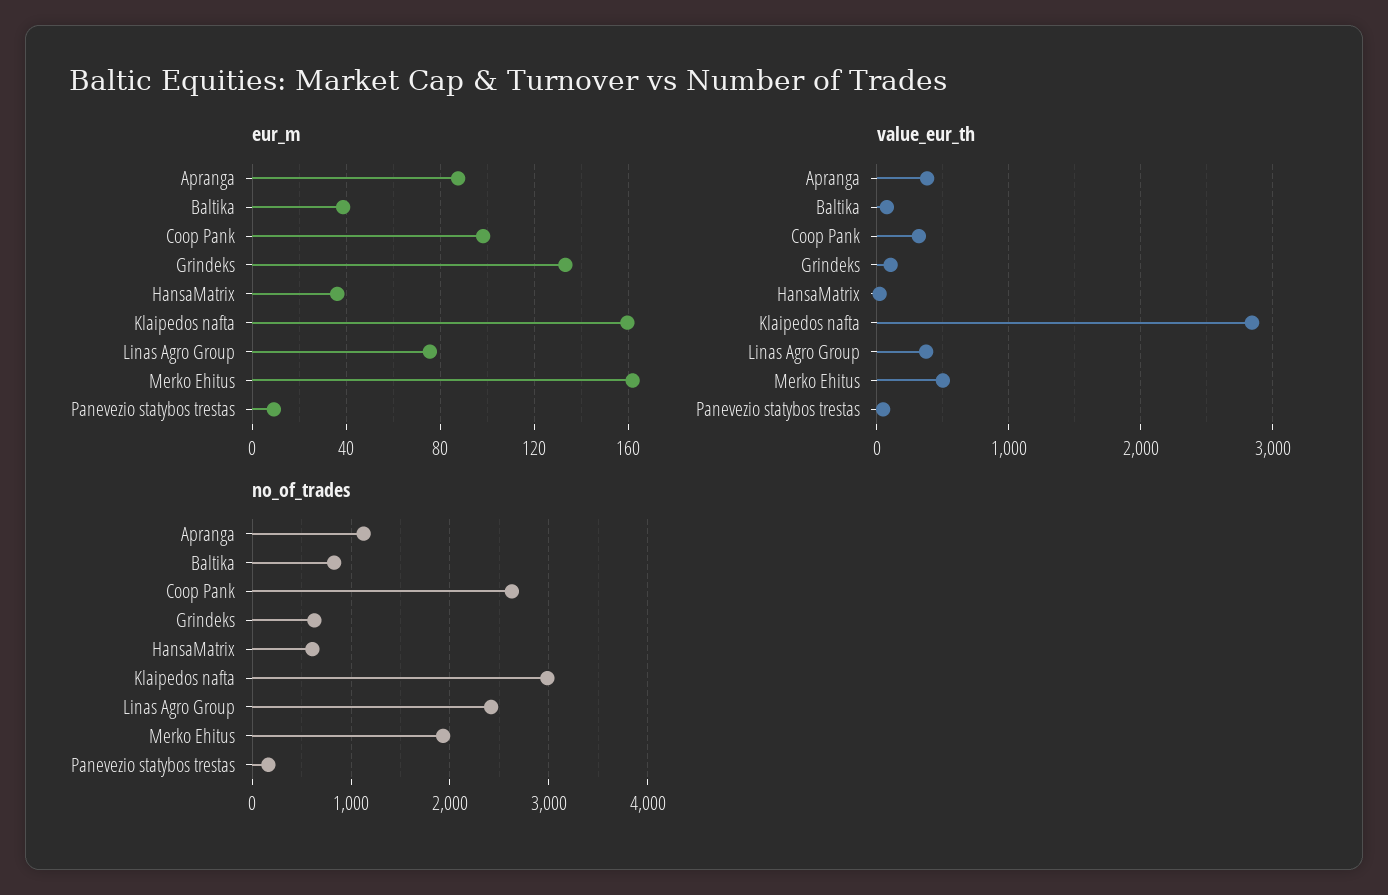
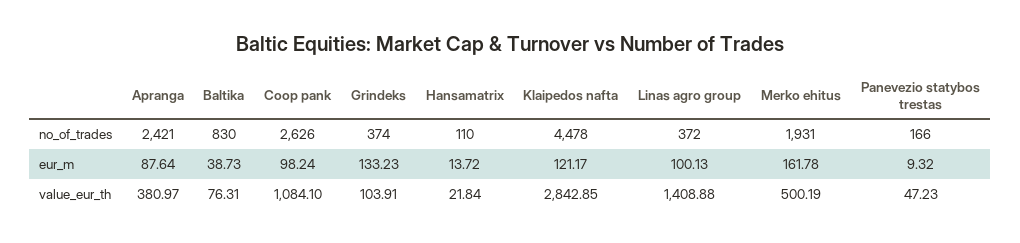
eur_m, HansaMatrix: 35 -> 13.72
eur_m, Klaipedos nafta: 160 -> 121.17
eur_m, Linas Agro Group: 75 -> 100.13
value_eur_th, Coop Pank: 300 -> 1084.1
value_eur_th, Linas Agro Group: 400 -> 1408.88
no_of_trades, Apranga: 1100 -> 2421
no_of_trades, Grindeks: 600 -> 374
no_of_trades, HansaMatrix: 600 -> 110
no_of_trades, Klaipedos nafta: 3000 -> 4478
no_of_trades, Linas Agro Group: 2400 -> 372

